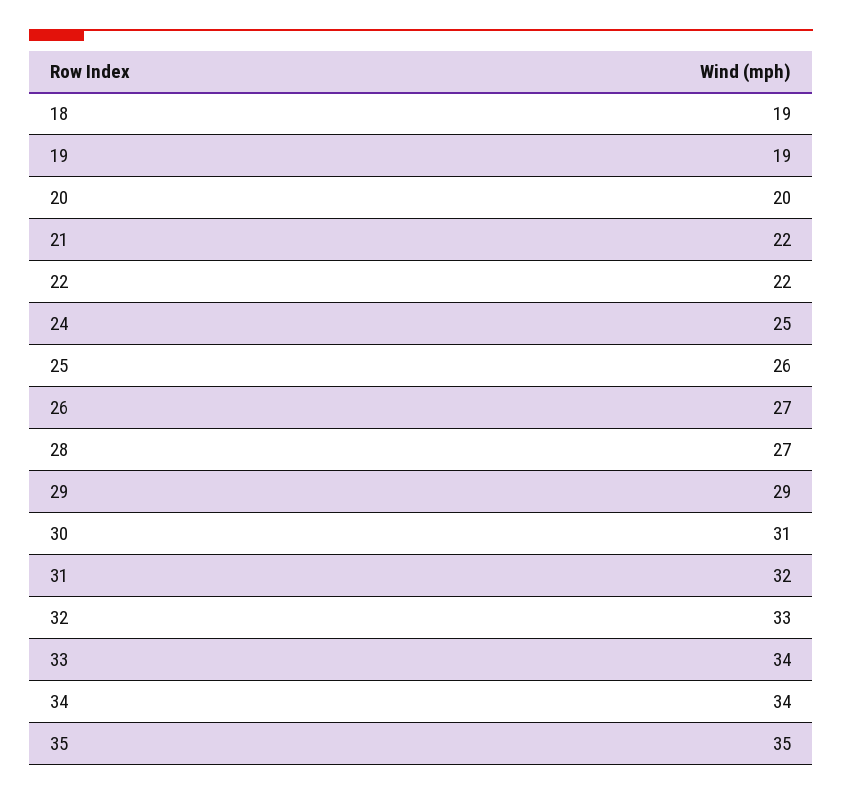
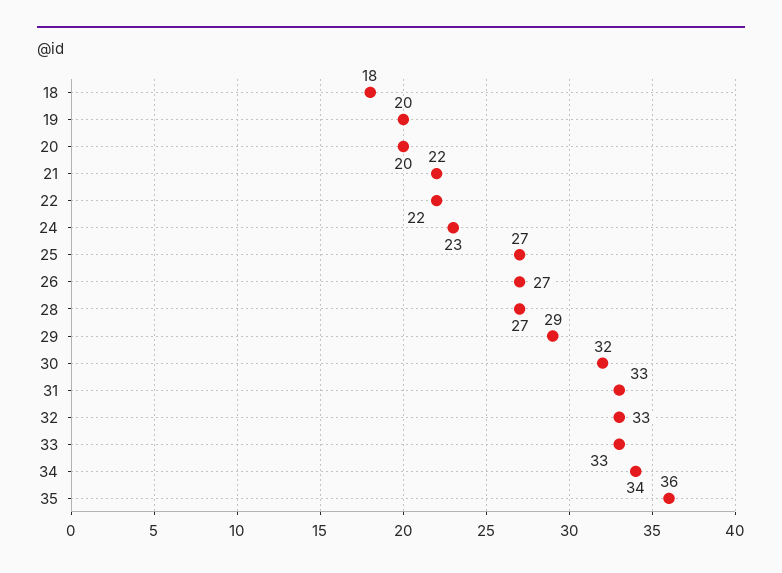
18: 19 -> 18
19: 19 -> 20
24: 25 -> 23
25: 26 -> 27
30: 31 -> 32
31: 32 -> 33
33: 34 -> 33
35: 35 -> 36

